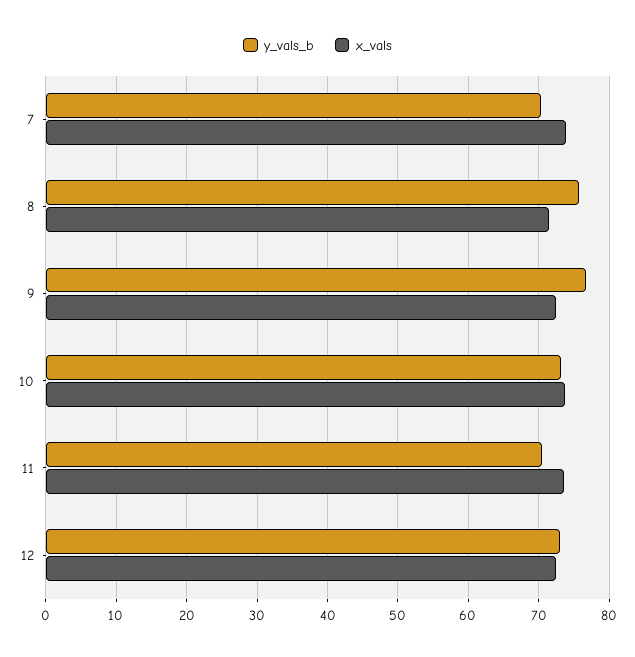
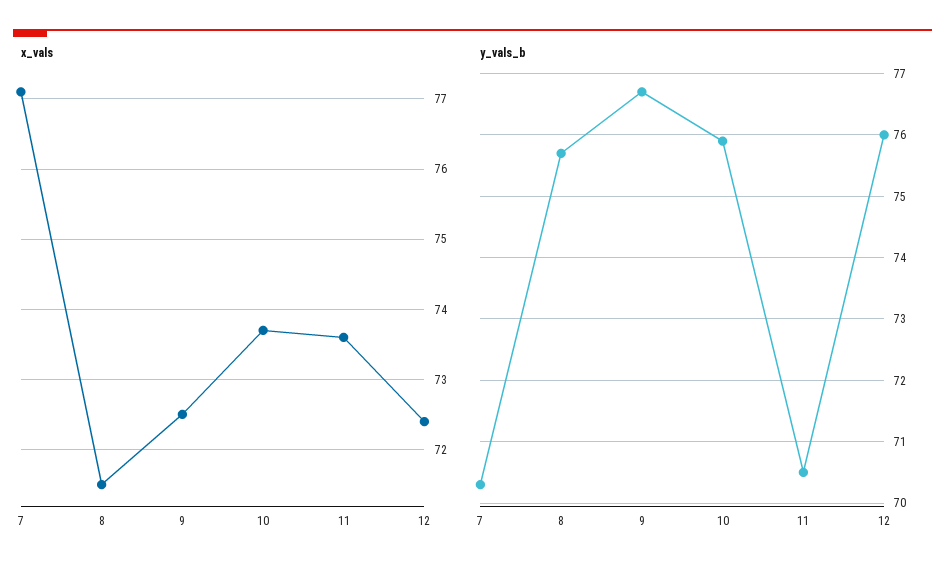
x_vals, 7: 74 -> 77.1
y_vals_b, 10: 73 -> 75.9
y_vals_b, 12: 73 -> 76

